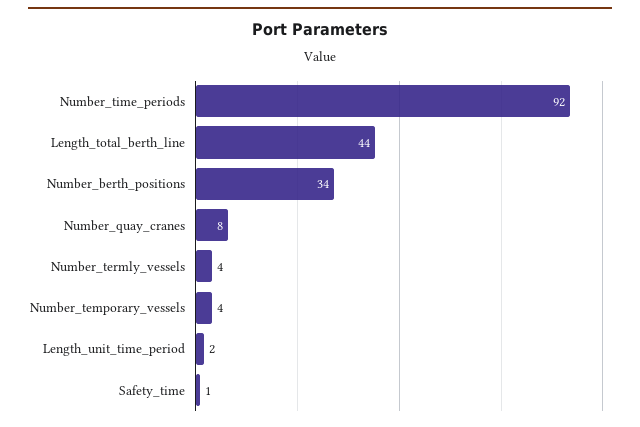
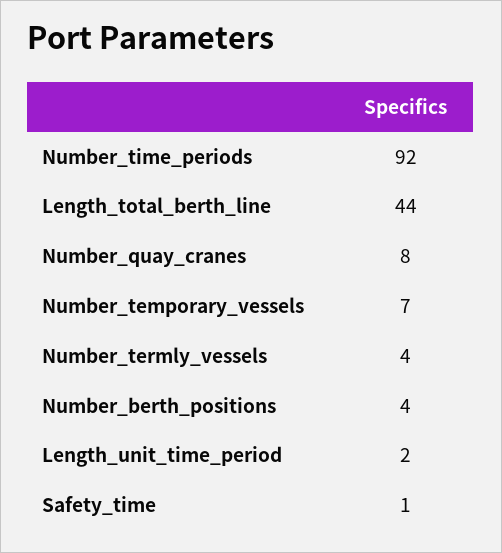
Number_berth_positions: 34 -> 4
Number_temporary_vessels: 4 -> 7

